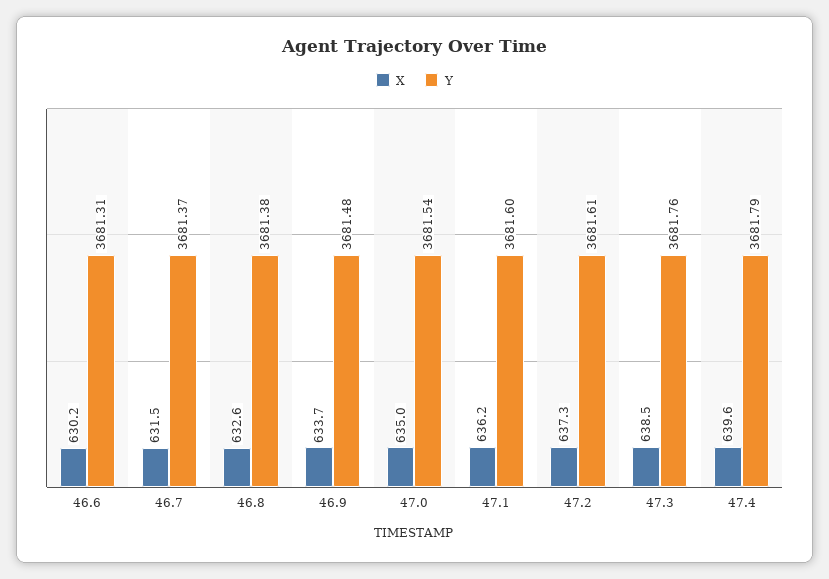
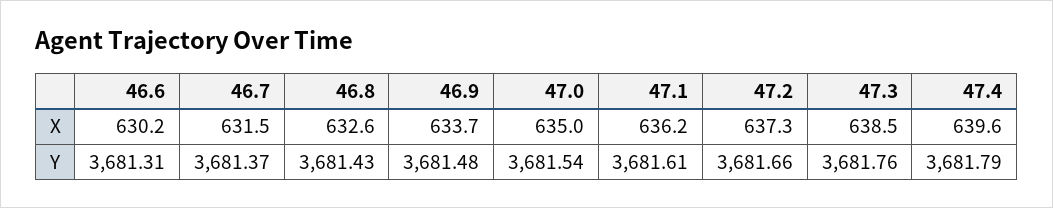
Y, 46.8: 3681.38 -> 3681.43
Y, 47.1: 3681.6 -> 3681.61
Y, 47.2: 3681.61 -> 3681.66

